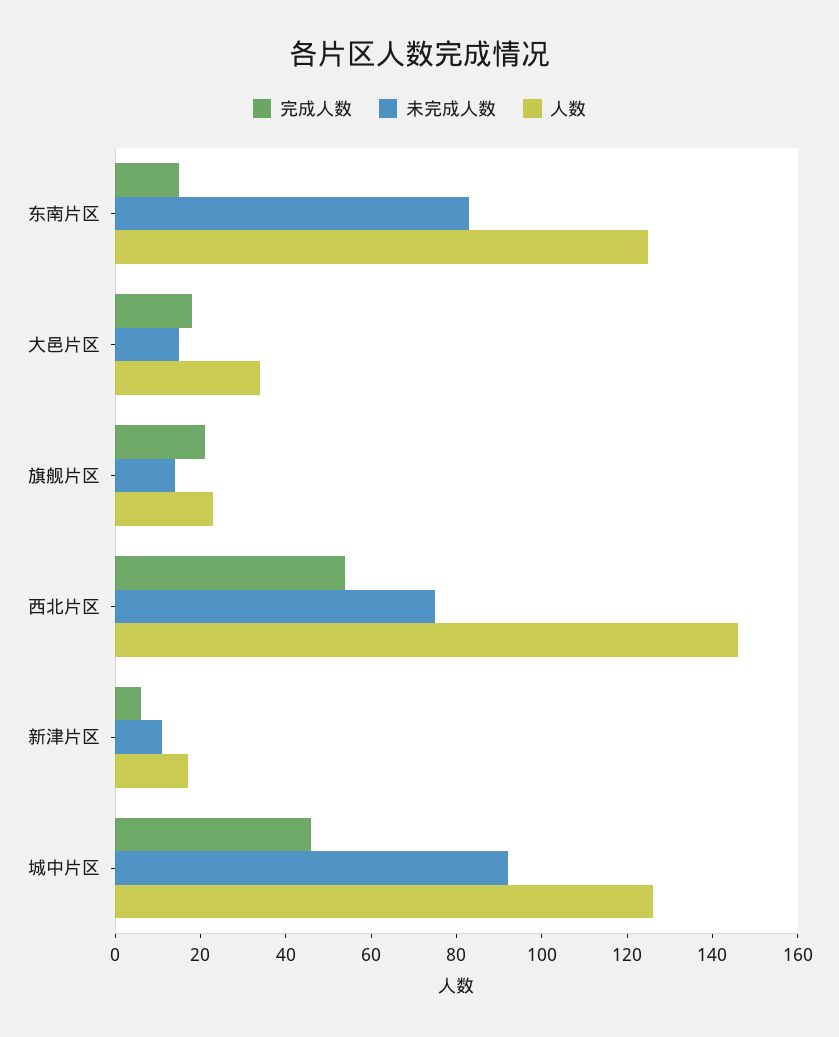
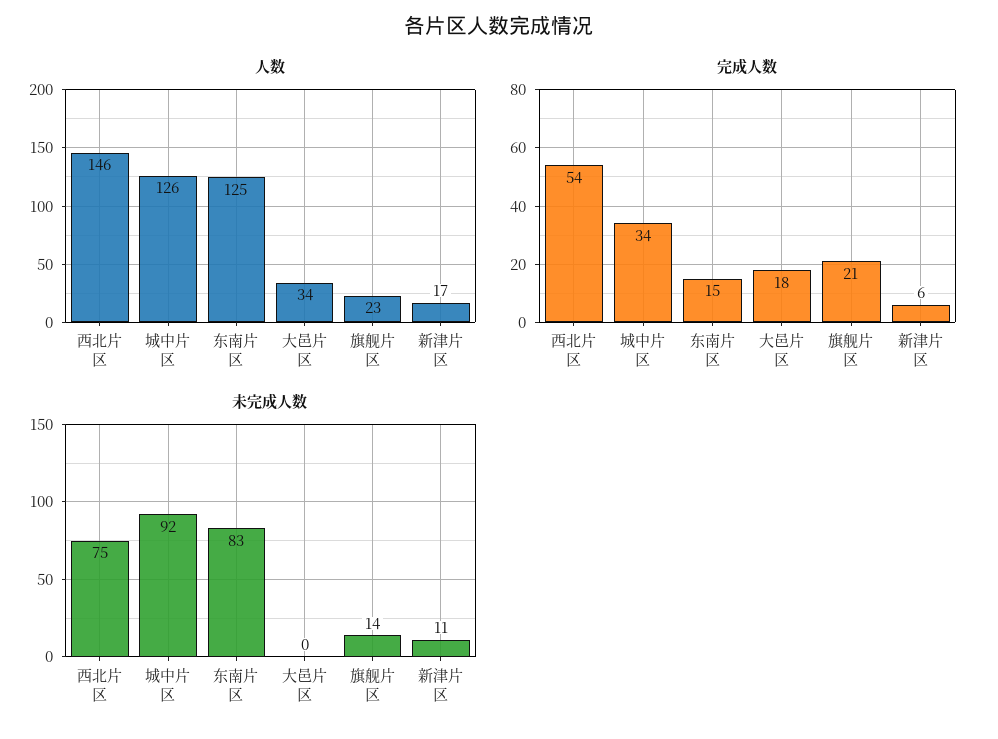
未完成人数, 大邑片区: 15 -> 0
完成人数, 城中片区: 45 -> 34

